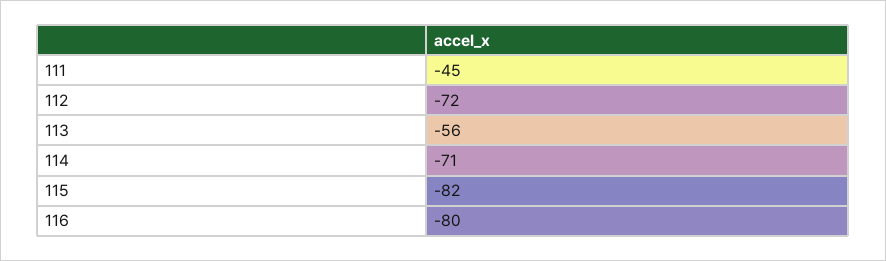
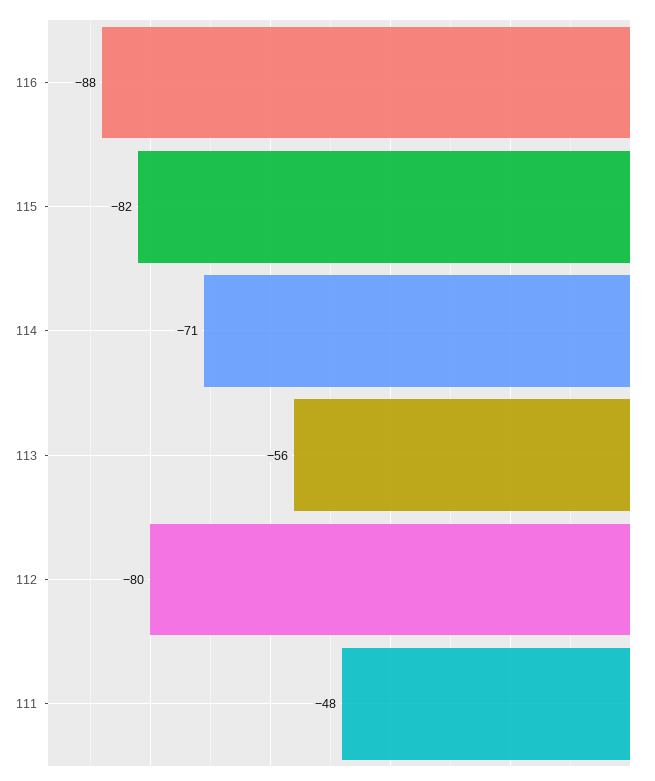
111: -45 -> -48
112: -72 -> -80
116: -80 -> -88

